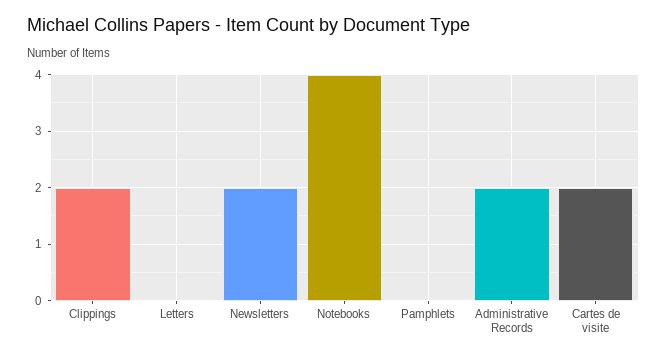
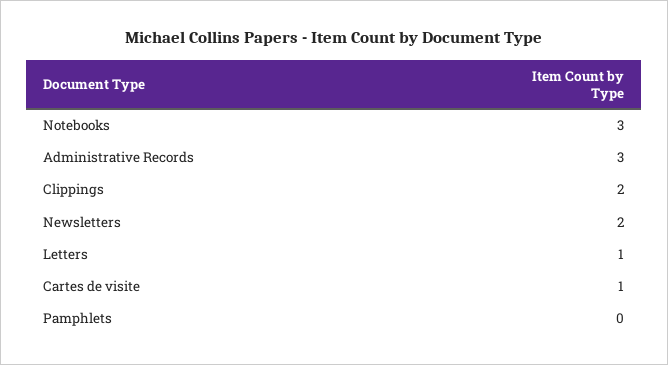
Letters: 0 -> 1
Notebooks: 4 -> 3
Administrative Records: 2 -> 3
Cartes de visite: 2 -> 1

